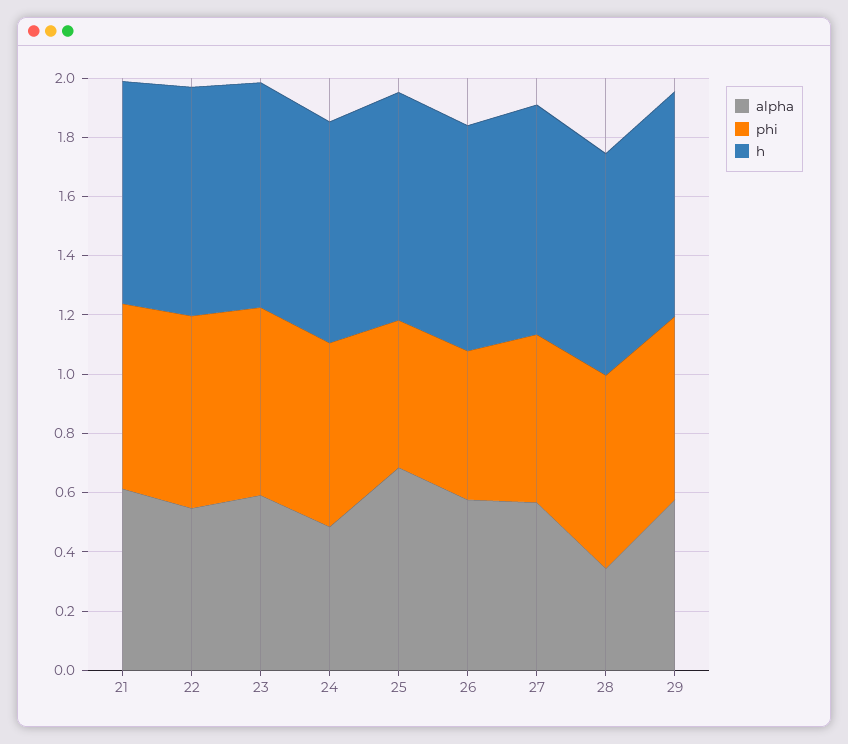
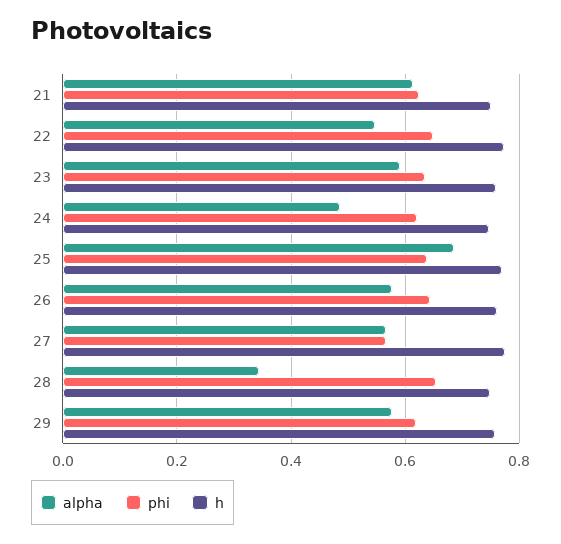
phi, 25: 0.5 -> 0.64
phi, 26: 0.5 -> 0.64

